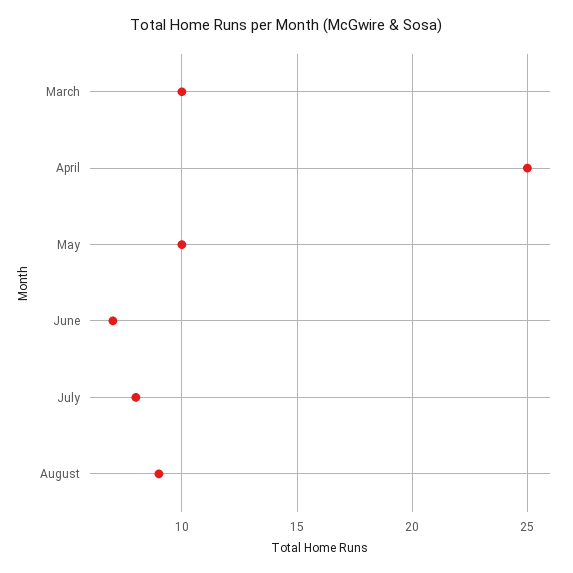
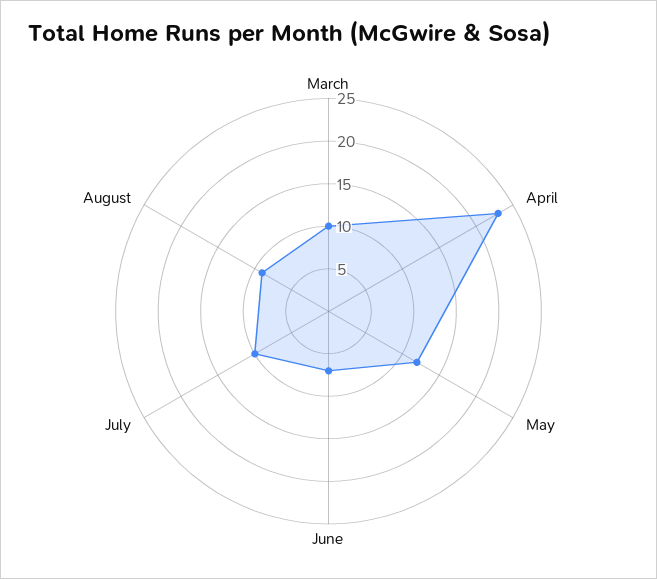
April: 25 -> 23
May: 10 -> 12
July: 8 -> 10

